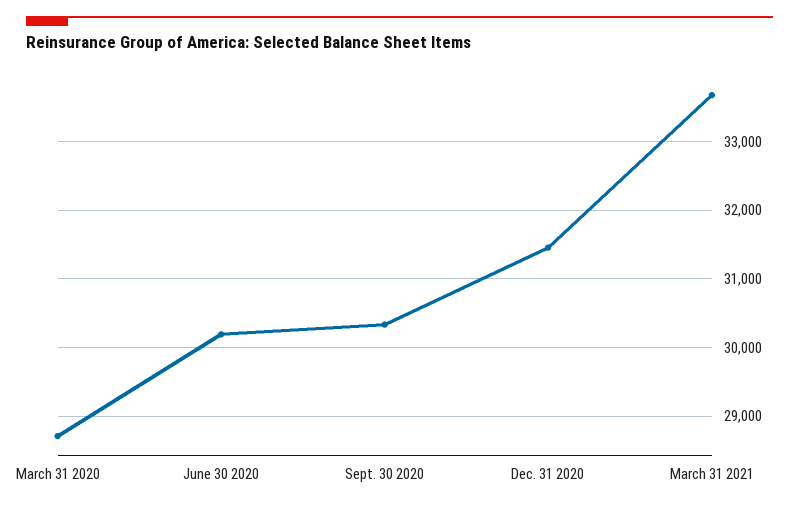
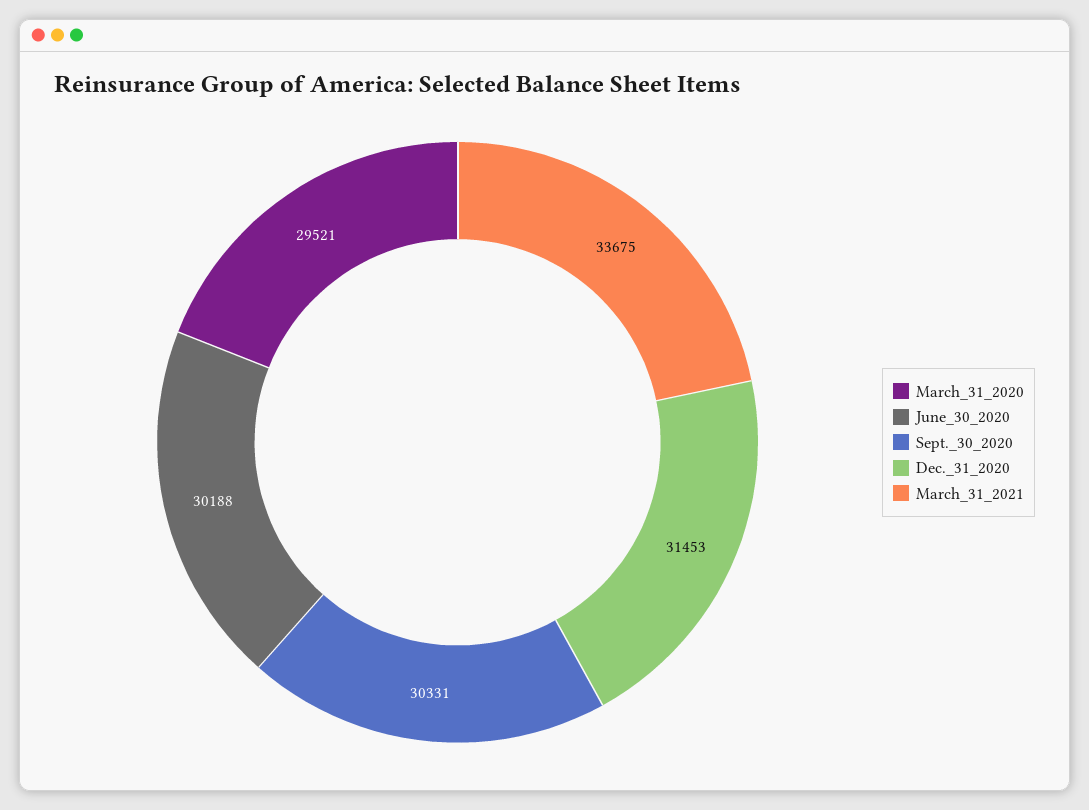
March 31 2020: 28700 -> 29521

